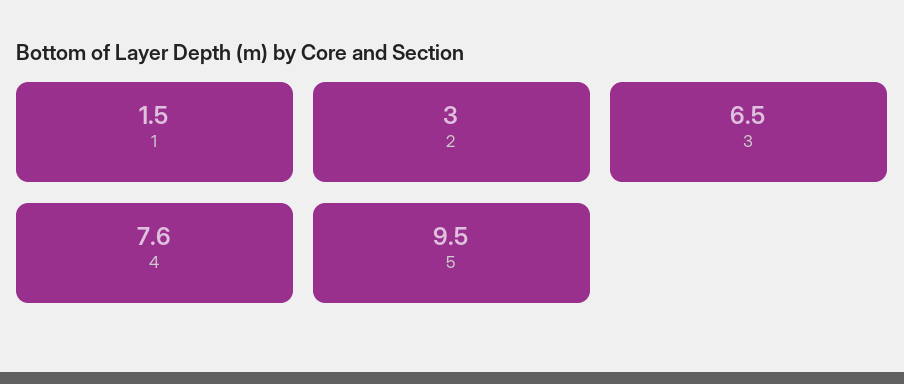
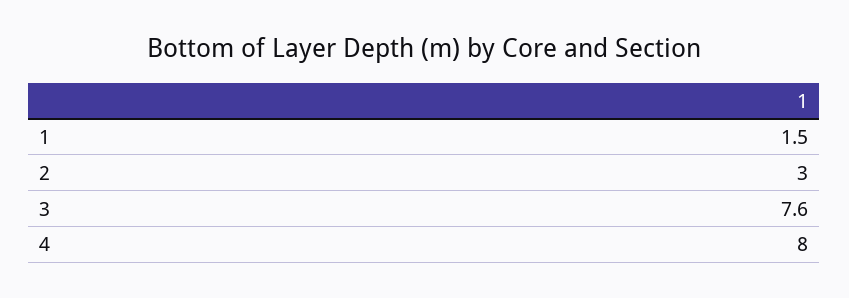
3: 6.5 -> 7.6
4: 7.6 -> 8
5: 9.5 -> none

